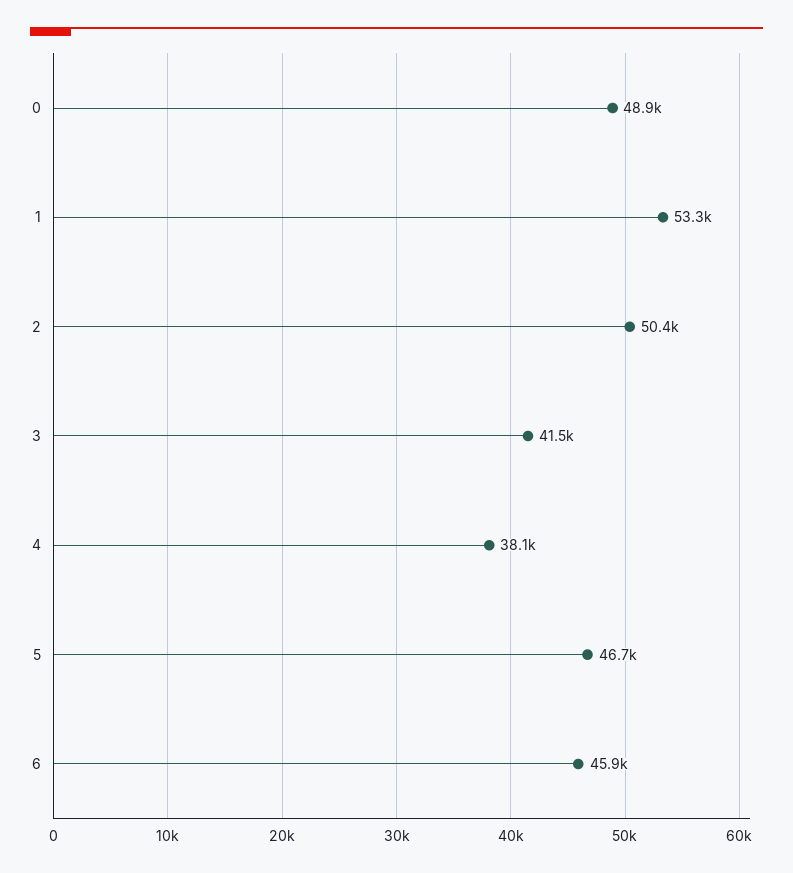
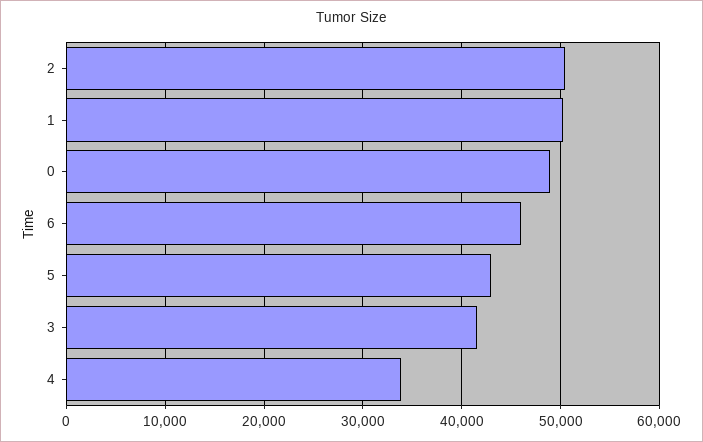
1: 53300 -> 50000
4: 38100 -> 34000
5: 46700 -> 43000

